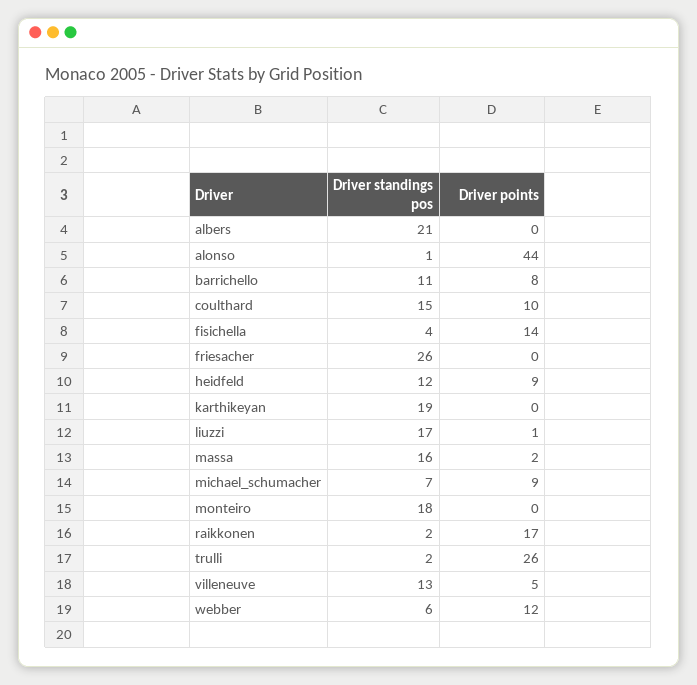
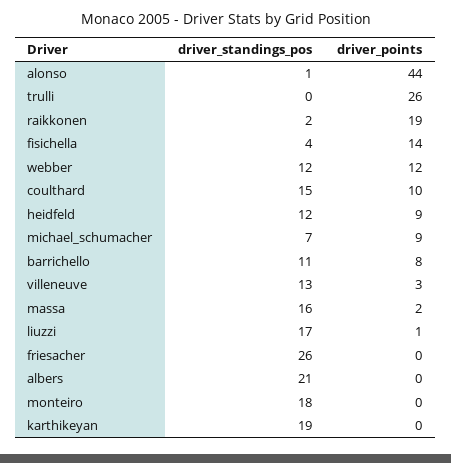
Driver points, raikkonen: 17 -> 19
Driver standings pos, trulli: 2 -> 0
Driver points, villeneuve: 5 -> 3
Driver standings pos, webber: 6 -> 12

